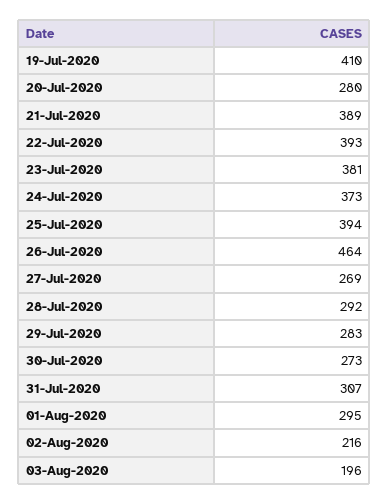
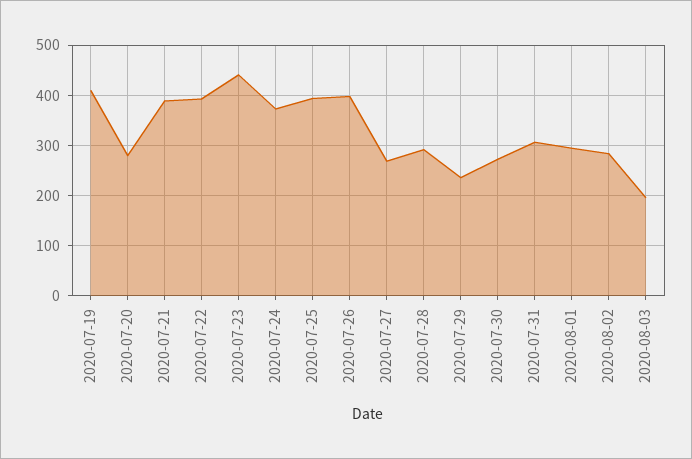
23-Jul-2020: 381 -> 440
26-Jul-2020: 464 -> 400
29-Jul-2020: 283 -> 240
02-Aug-2020: 216 -> 280

